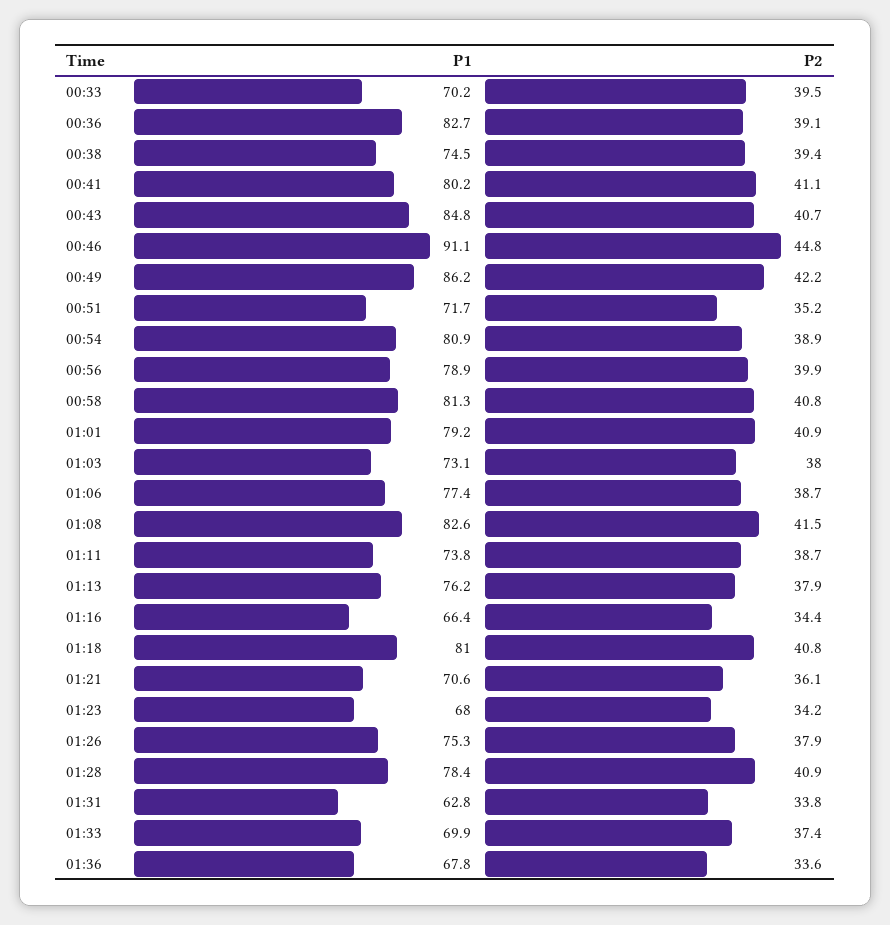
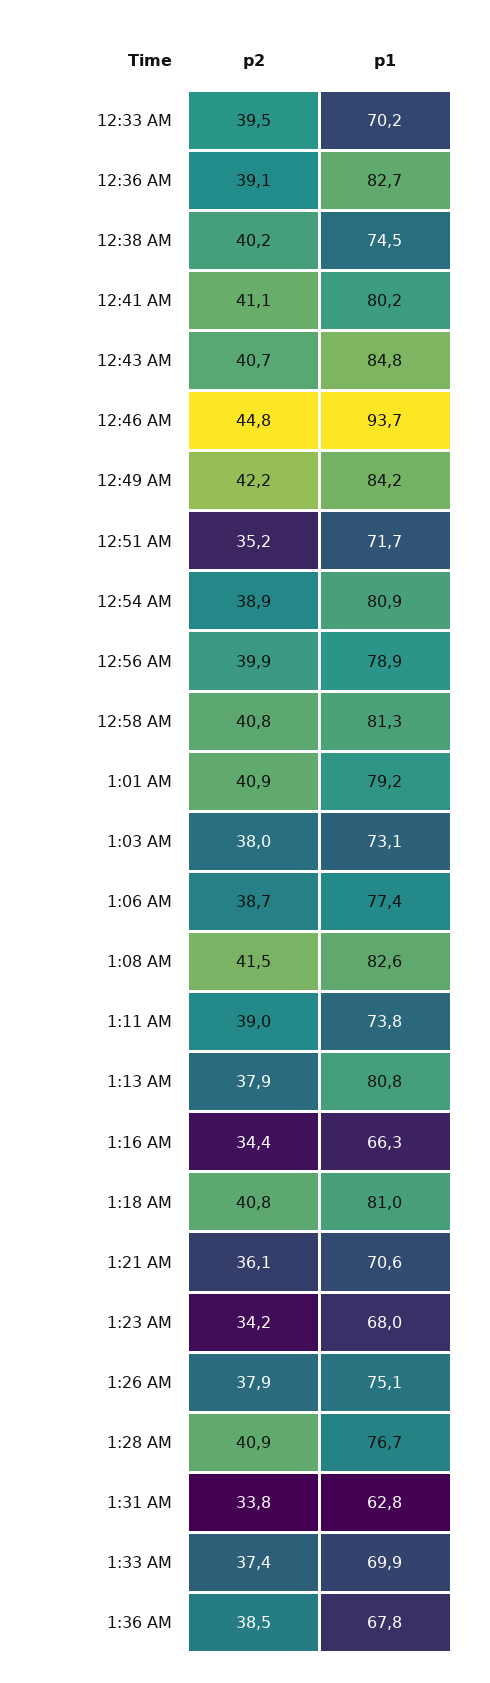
P2, 00:38: 39.4 -> 40.2
P1, 00:46: 91.1 -> 93.7
P1, 00:49: 86.2 -> 84.2
P2, 01:11: 38.7 -> 39
P1, 01:13: 76.2 -> 80.8
P1, 01:16: 66.4 -> 66.3
P1, 01:26: 75.3 -> 75.1
P1, 01:28: 78.4 -> 76.7
P2, 01:36: 33.6 -> 38.5

